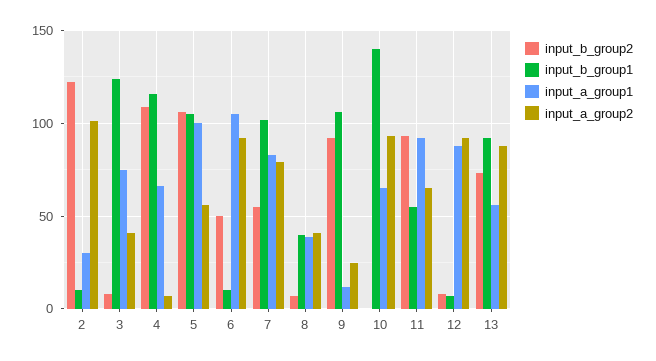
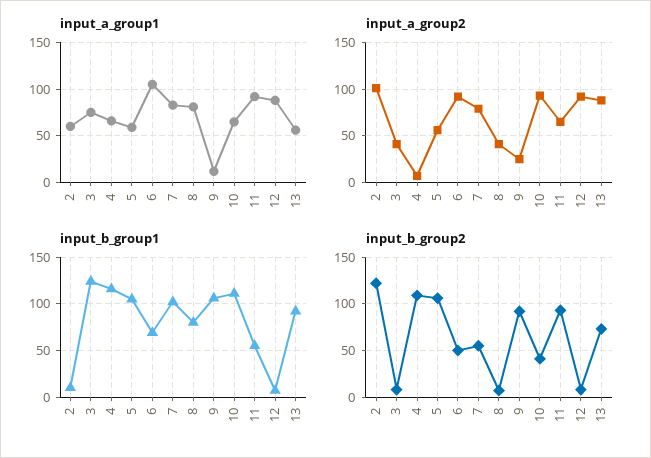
input_a_group1, 2: 30 -> 60
input_a_group1, 5: 100 -> 60
input_b_group1, 6: 10 -> 70
input_b_group1, 8: 40 -> 80
input_a_group1, 8: 40 -> 80
input_b_group2, 10: 0 -> 40
input_b_group1, 10: 140 -> 110

